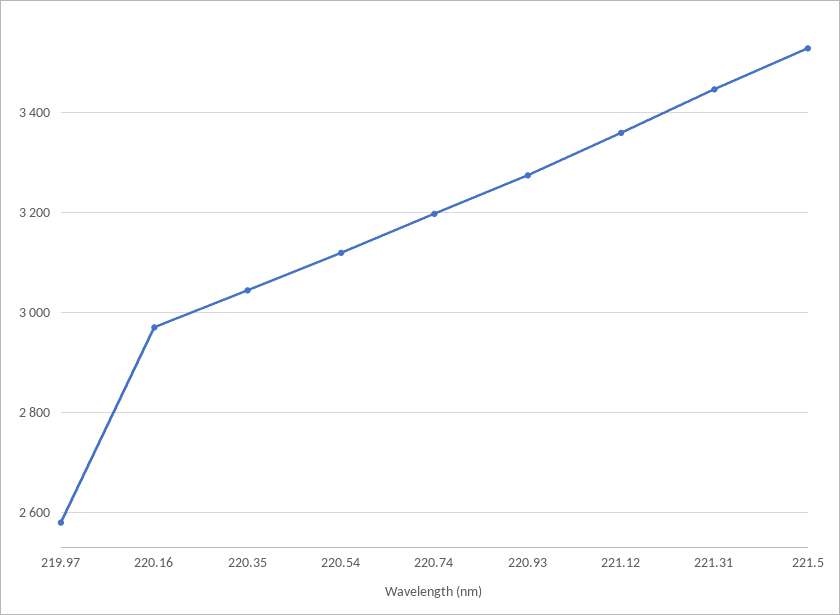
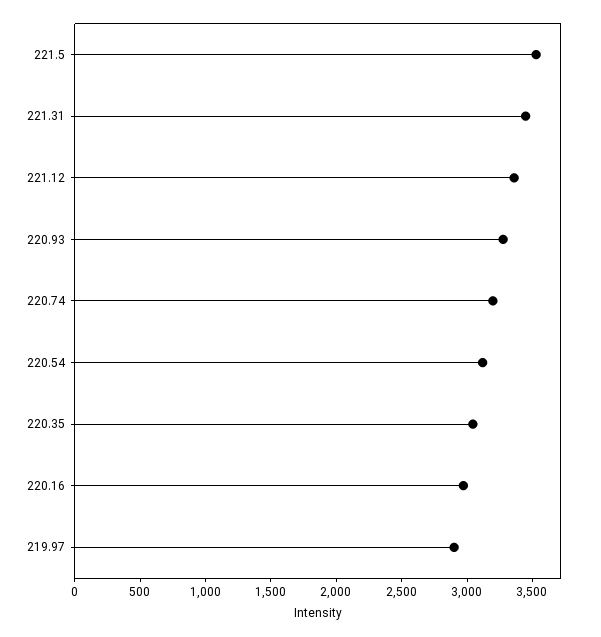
219.97: 2580 -> 2900

